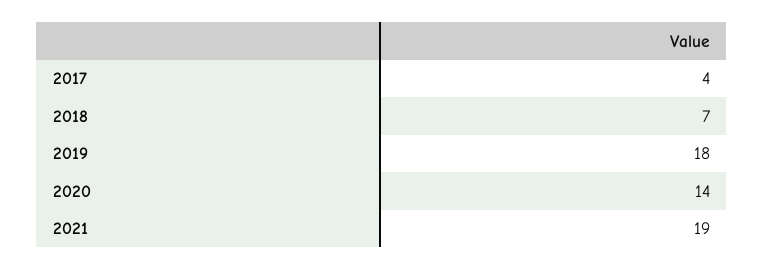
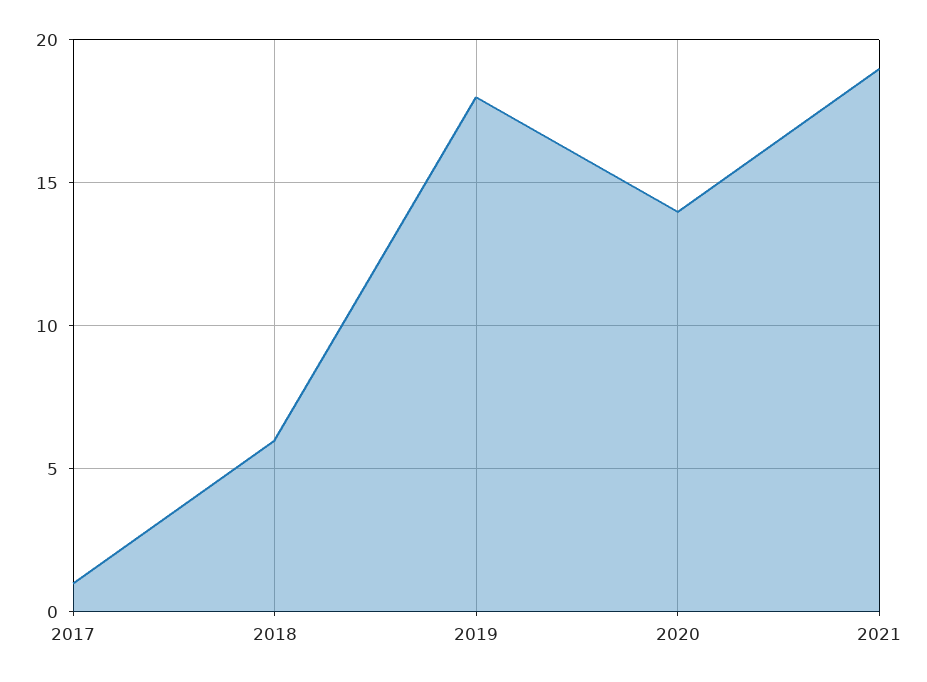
2017: 4 -> 1
2018: 7 -> 6

